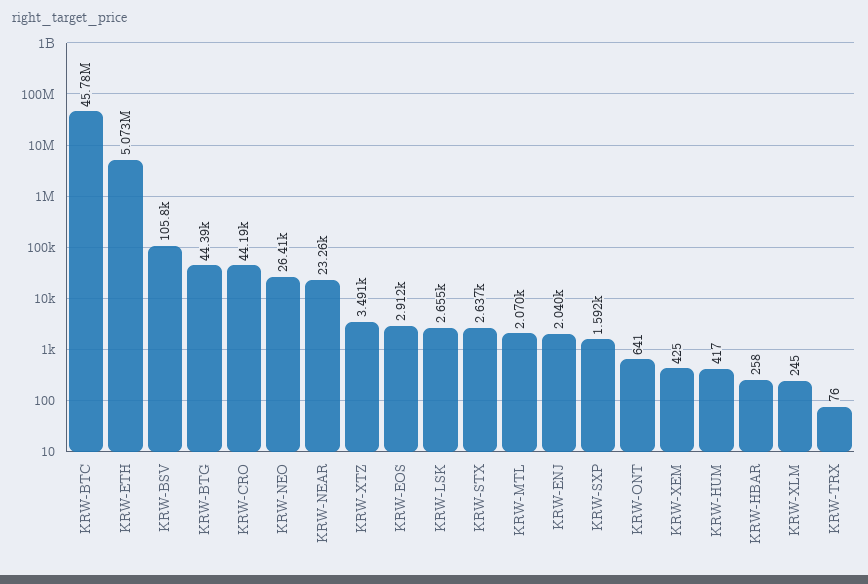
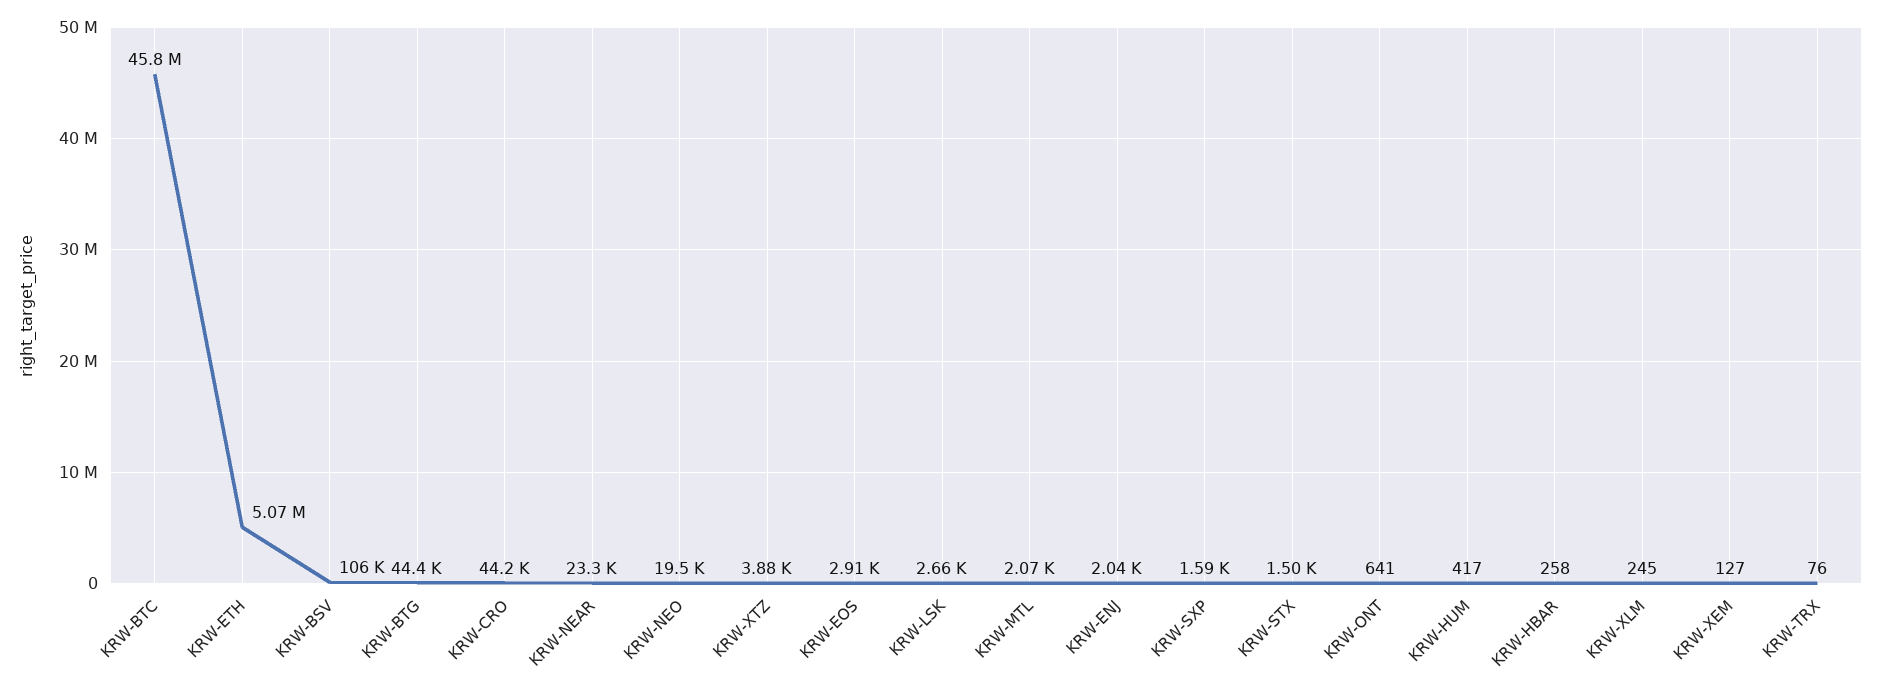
KRW-NEO: 26410 -> 19500
KRW-XTZ: 3491 -> 3880
KRW-STX: 2637 -> 1500
KRW-XEM: 425 -> 127

